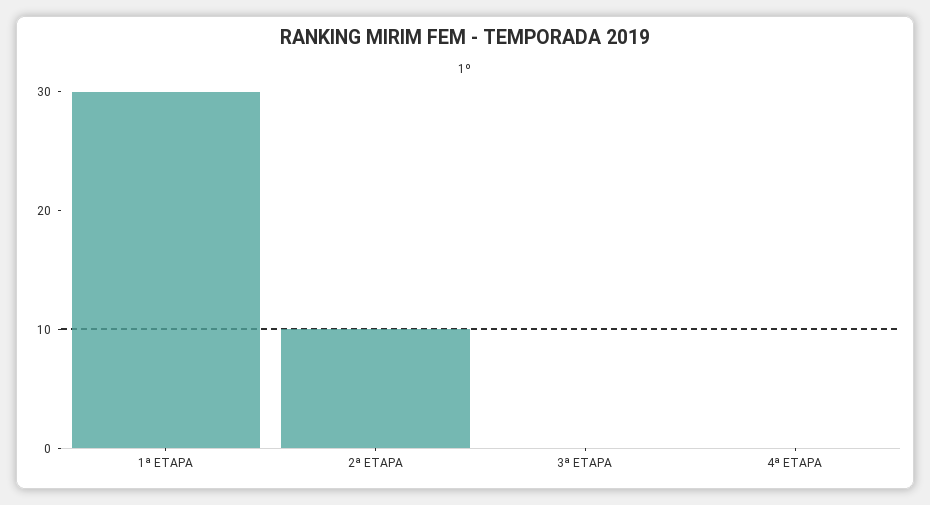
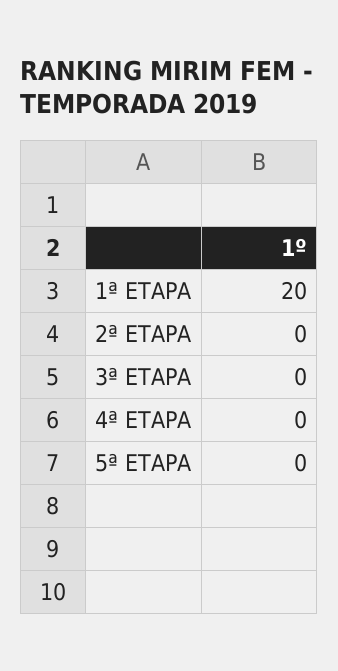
1ª ETAPA: 30 -> 20
2ª ETAPA: 10 -> 0
5ª ETAPA: none -> 0

